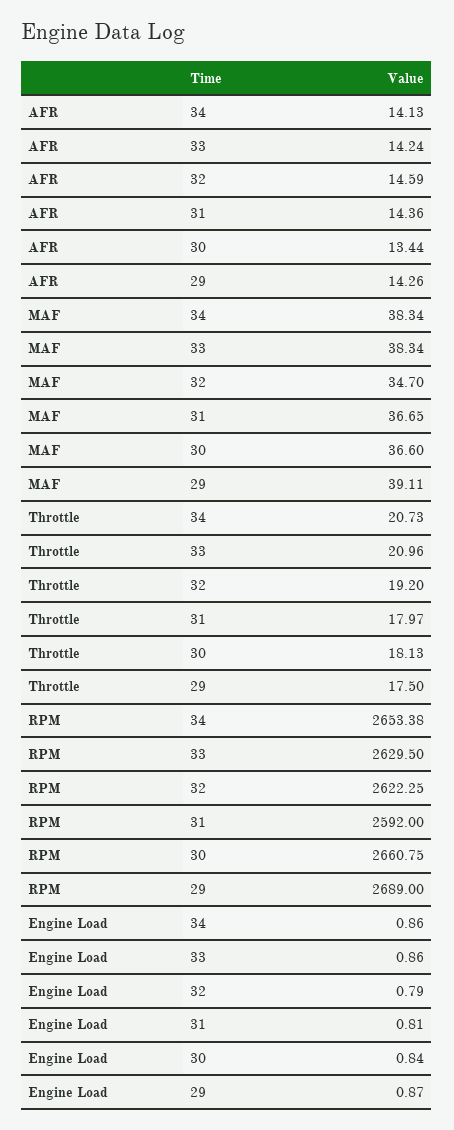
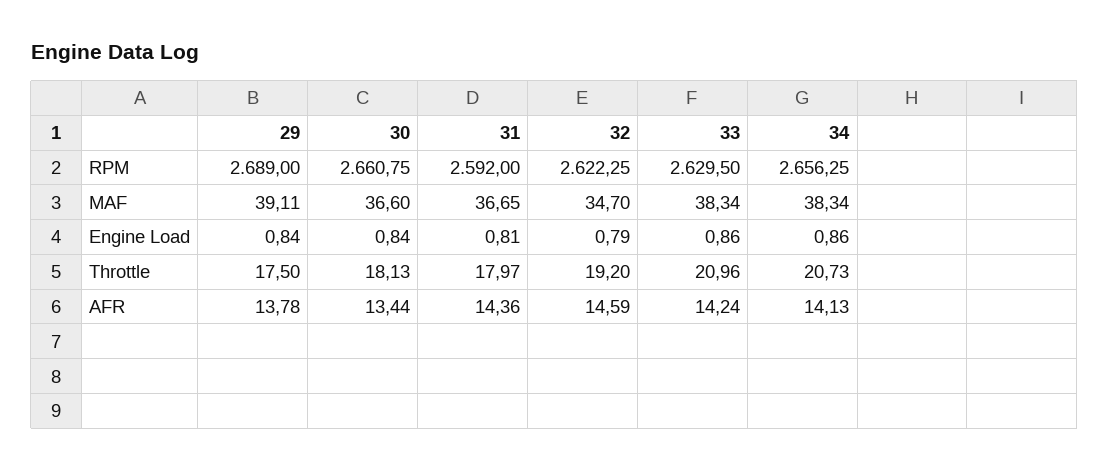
AFR, 29: 14.26 -> 13.78
RPM, 34: 2653.38 -> 2656.25
Engine Load, 29: 0.87 -> 0.84

